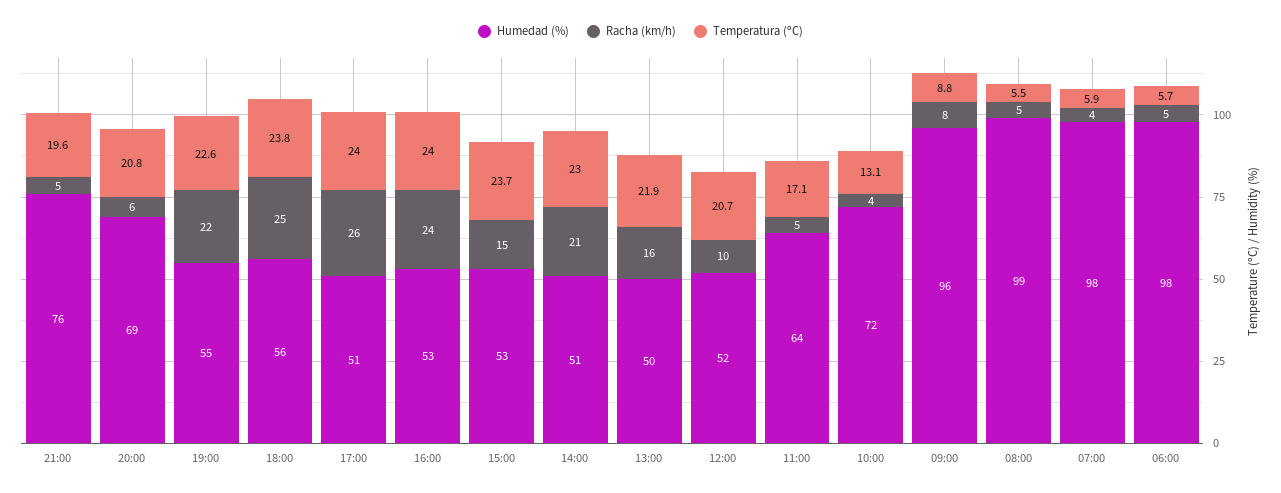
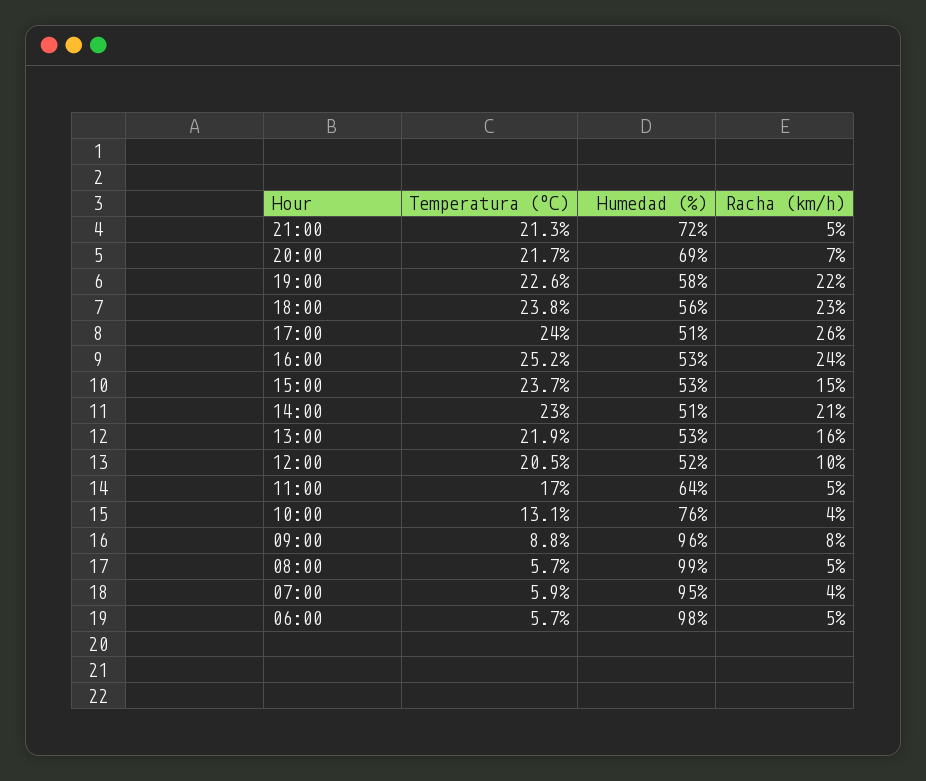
Humedad (%), 21:00: 76 -> 72
Temperatura (ºC), 21:00: 19.6 -> 21.3
Racha (km/h), 20:00: 6 -> 7
Temperatura (ºC), 20:00: 20.8 -> 21.7
Humedad (%), 19:00: 55 -> 58
Racha (km/h), 18:00: 25 -> 23
Temperatura (ºC), 16:00: 24 -> 25.2
Humedad (%), 13:00: 50 -> 53
Temperatura (ºC), 12:00: 20.7 -> 20.5
Temperatura (ºC), 11:00: 17.1 -> 17
Humedad (%), 10:00: 72 -> 76
Temperatura (ºC), 08:00: 5.5 -> 5.7
Humedad (%), 07:00: 98 -> 95

